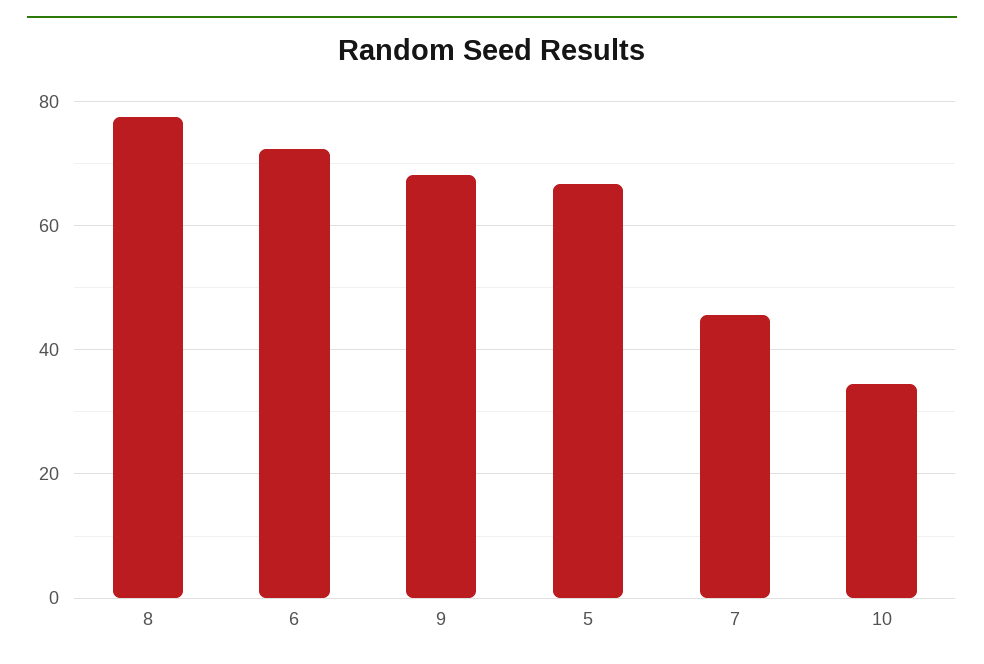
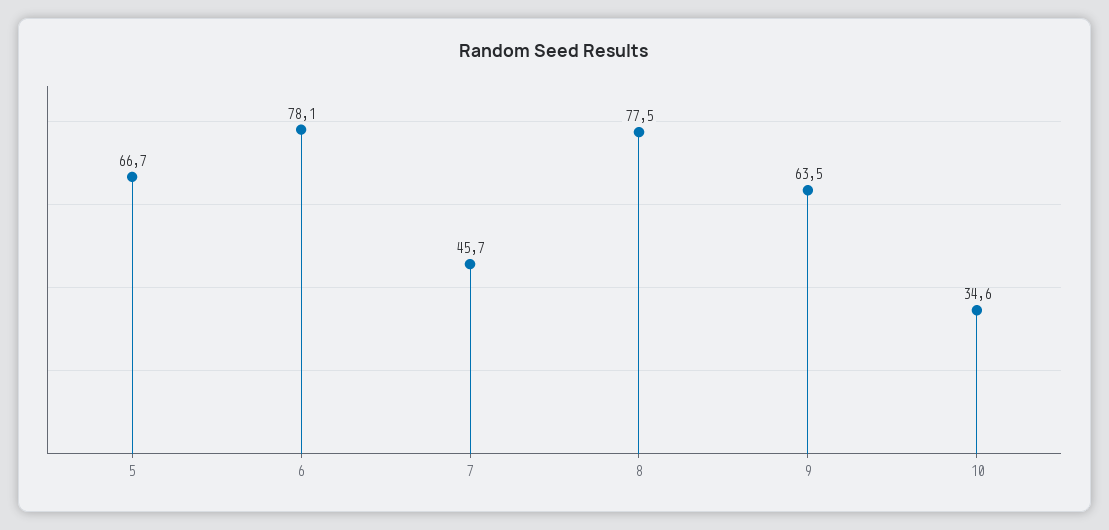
6: 72 -> 78.1
9: 68 -> 63.5

